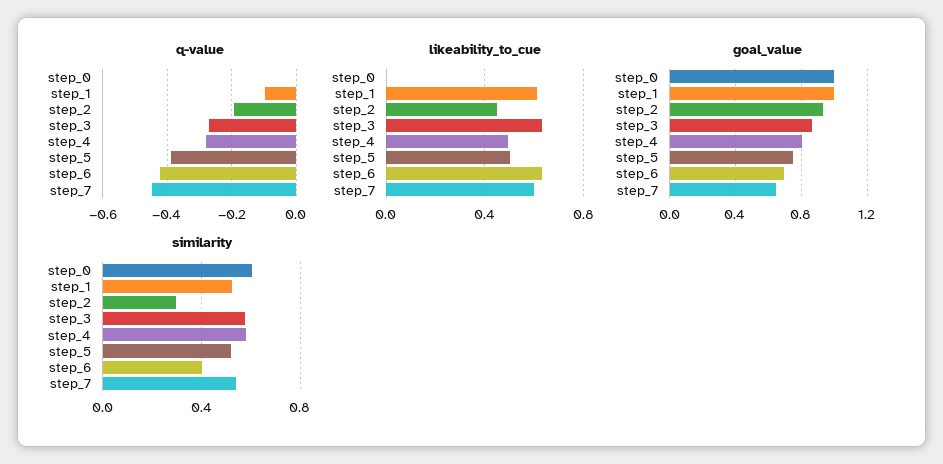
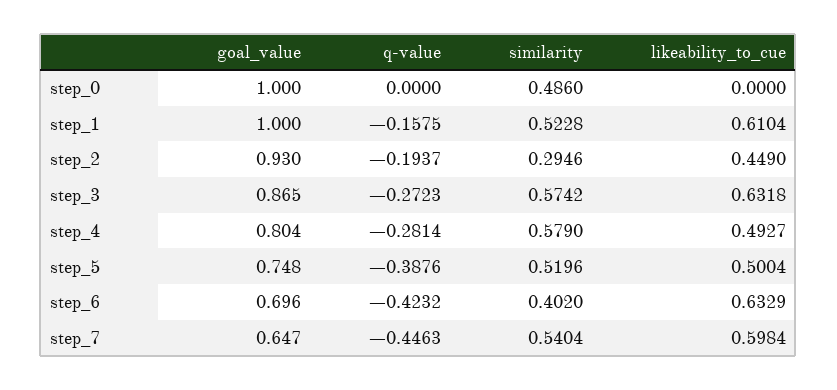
q-value, step_1: -0.1 -> -0.1575
similarity, step_0: 0.6 -> 0.486

